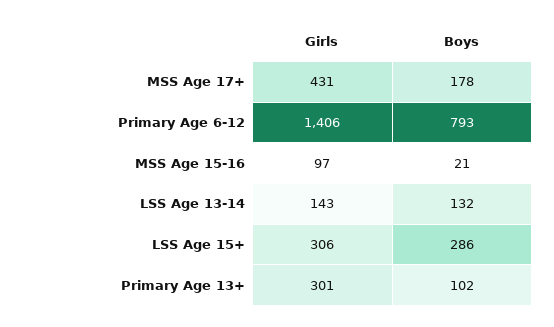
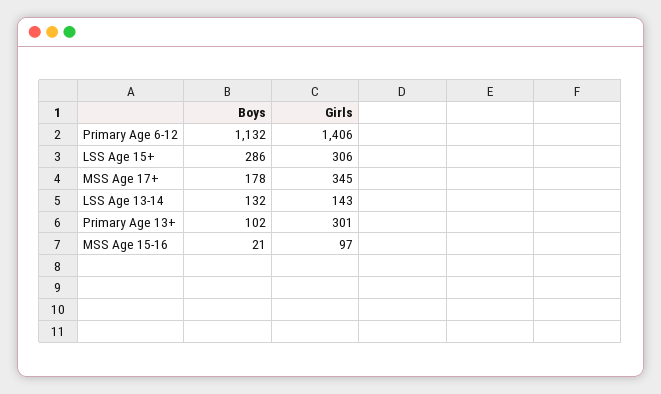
Girls, MSS Age 17+: 431 -> 345
Boys, Primary Age 6-12: 793 -> 1132

